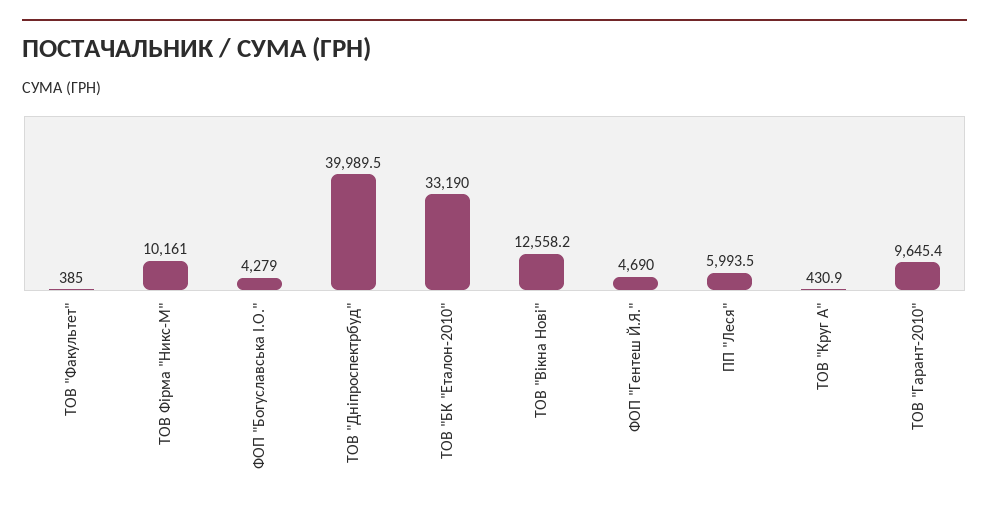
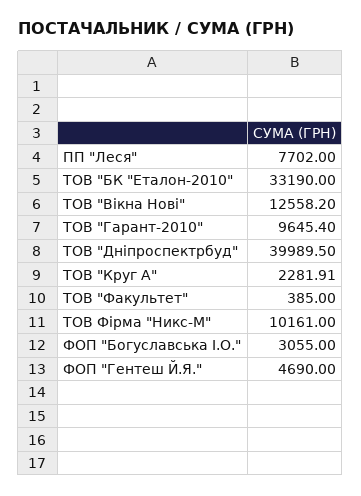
ФОП "Богуславська I.О.": 4279 -> 3055
ПП "Леся": 5993.5 -> 7702
ТОВ "Круг А": 430.9 -> 2281.91

